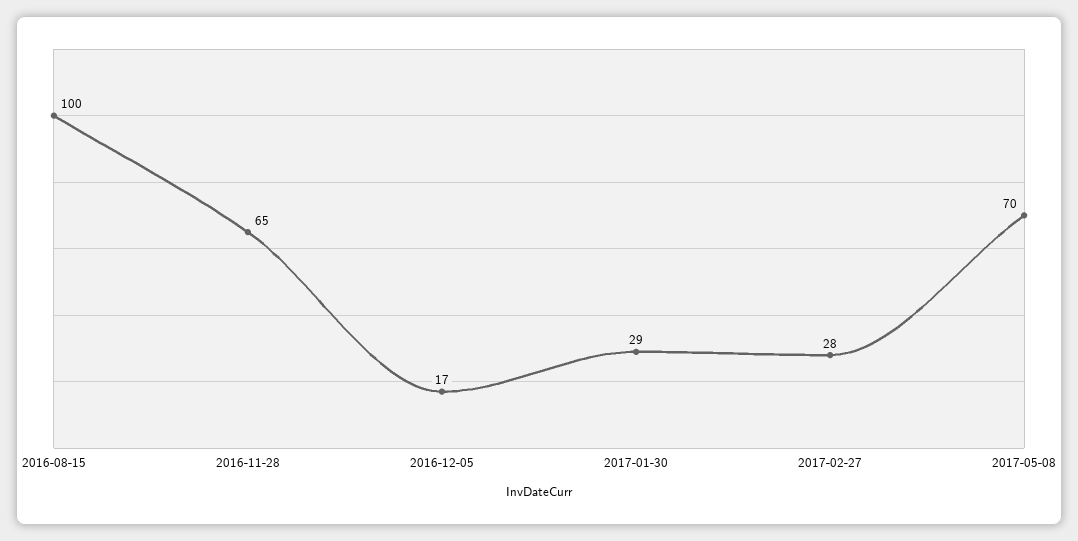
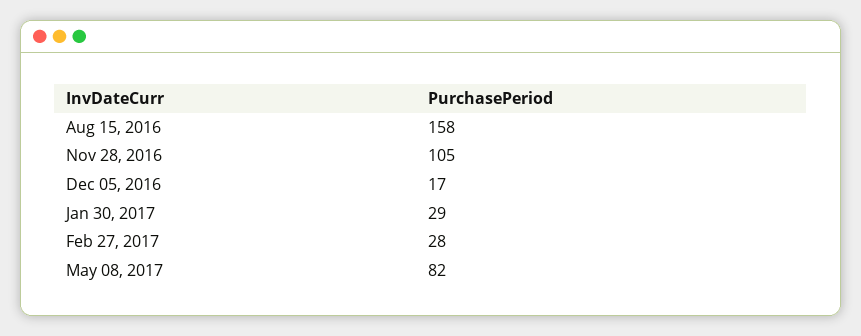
2016-08-15: 100 -> 158
2016-11-28: 65 -> 105
2017-05-08: 70 -> 82

